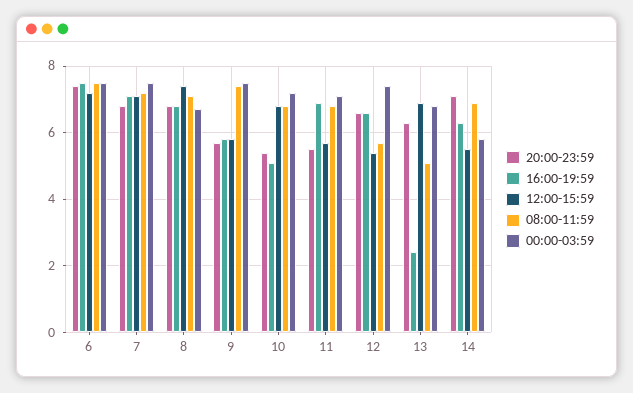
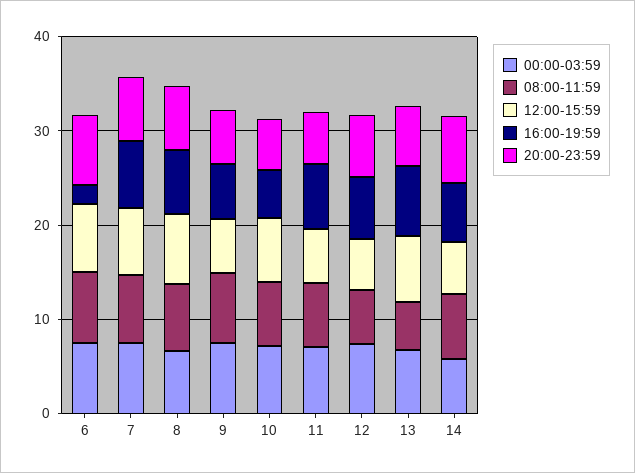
16:00-19:59, 6: 7.5 -> 2
16:00-19:59, 13: 2.5 -> 8

